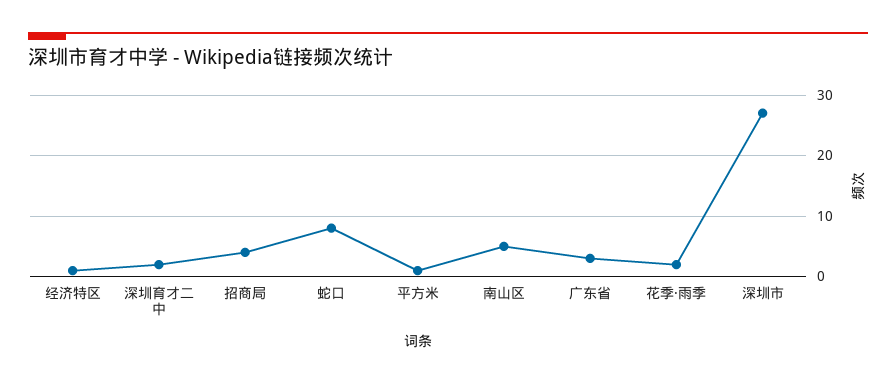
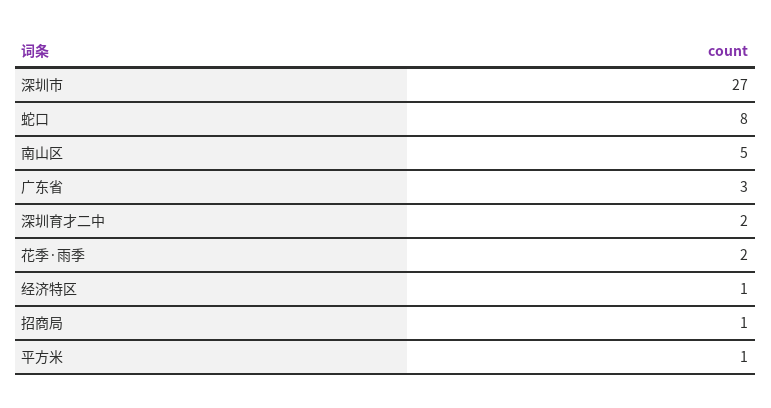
招商局: 4 -> 1

